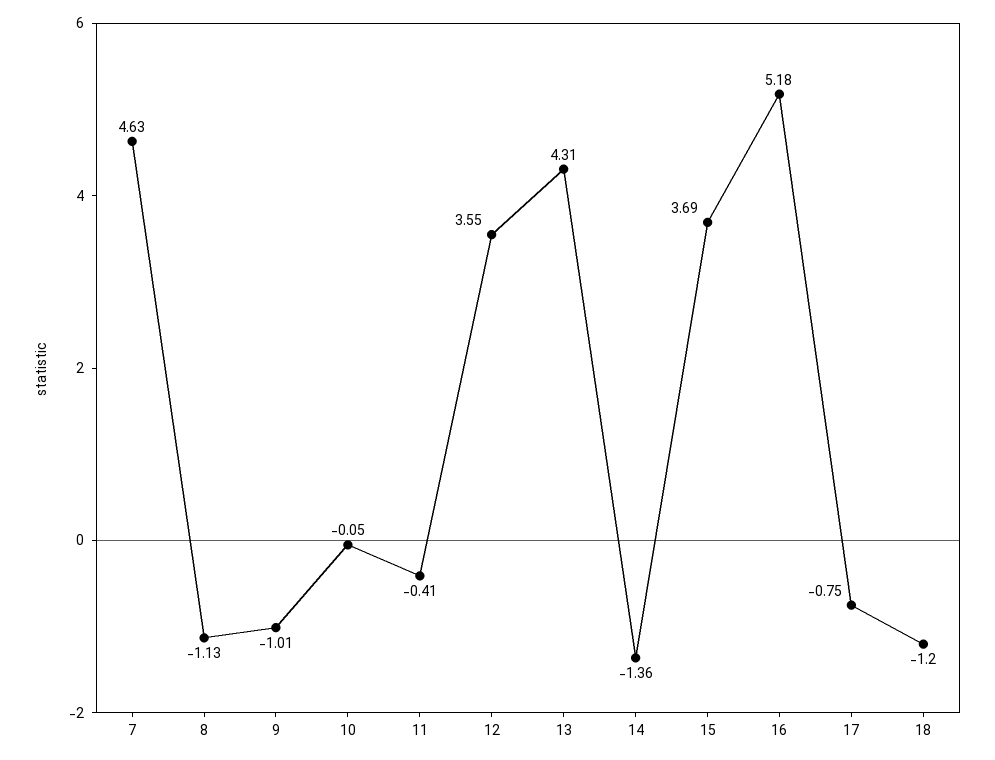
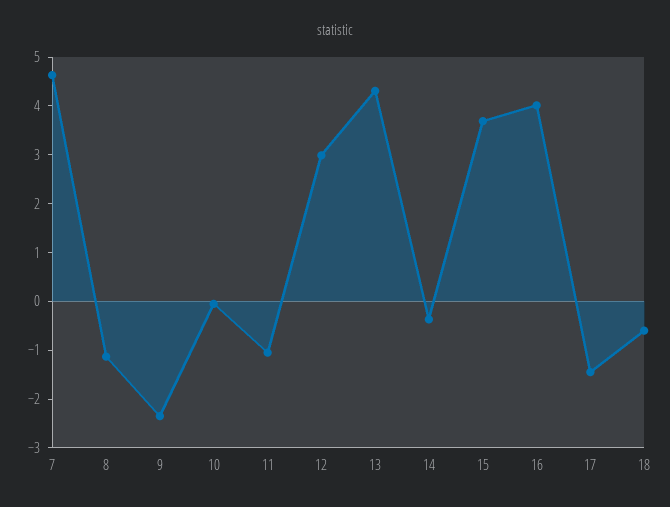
9: -1.01 -> -2.4
11: -0.41 -> -1
12: 3.55 -> 3
14: -1.36 -> -0.4
16: 5.18 -> 4
17: -0.75 -> -1.4
18: -1.2 -> -0.6

